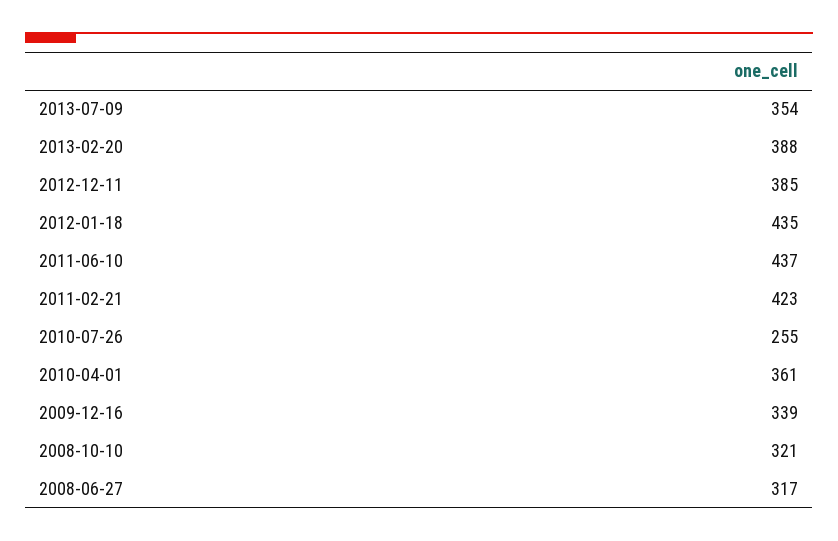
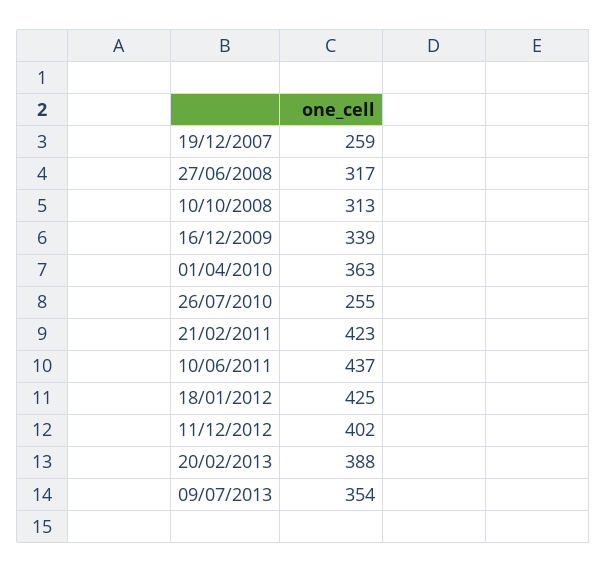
2012-12-11: 385 -> 402
2012-01-18: 435 -> 425
2010-04-01: 361 -> 363
2008-10-10: 321 -> 313
19/12/2007: none -> 259

